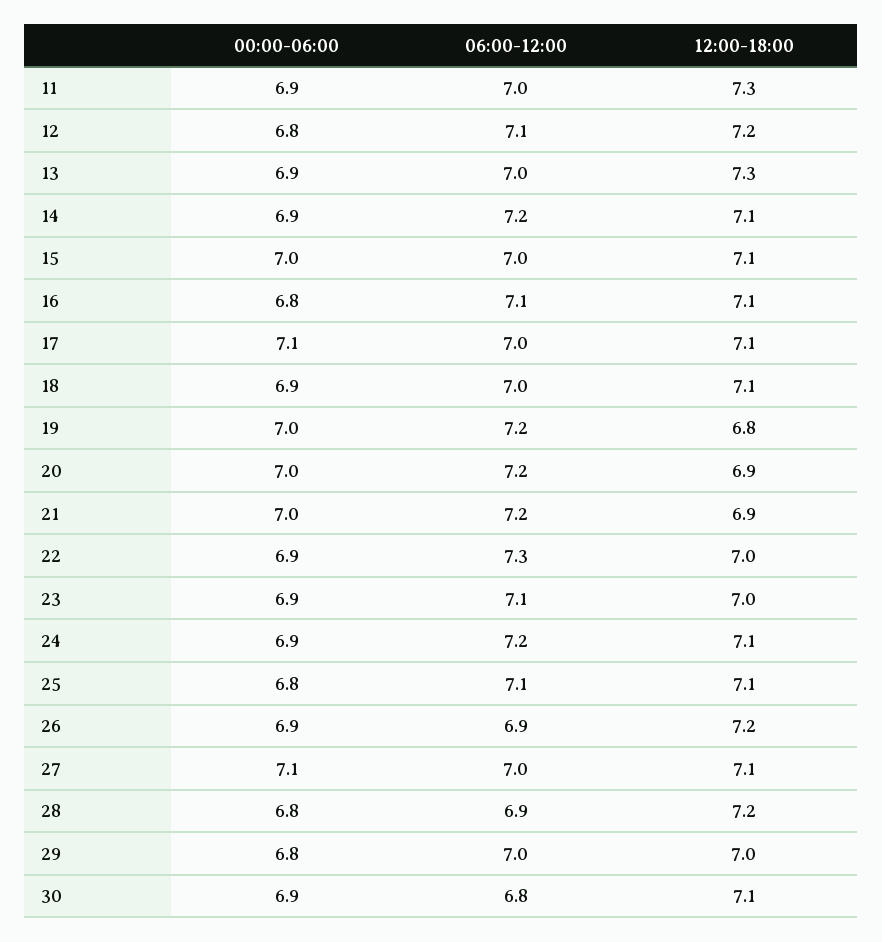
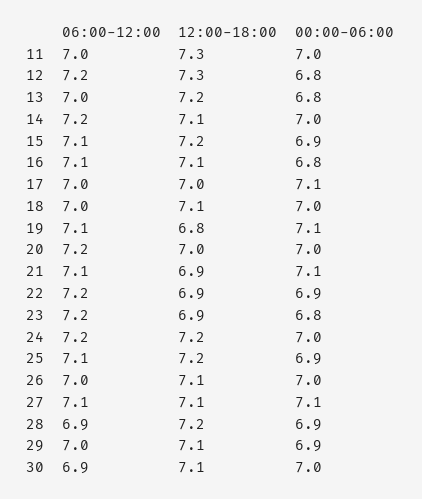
00:00-06:00, 11: 6.9 -> 7
06:00-12:00, 12: 7.1 -> 7.2
12:00-18:00, 12: 7.2 -> 7.3
00:00-06:00, 13: 6.9 -> 6.8
12:00-18:00, 13: 7.3 -> 7.2
00:00-06:00, 14: 6.9 -> 7
00:00-06:00, 15: 7 -> 6.9
06:00-12:00, 15: 7 -> 7.1
12:00-18:00, 15: 7.1 -> 7.2
12:00-18:00, 17: 7.1 -> 7
00:00-06:00, 18: 6.9 -> 7
00:00-06:00, 19: 7 -> 7.1
06:00-12:00, 19: 7.2 -> 7.1
12:00-18:00, 20: 6.9 -> 7
00:00-06:00, 21: 7 -> 7.1
06:00-12:00, 21: 7.2 -> 7.1
06:00-12:00, 22: 7.3 -> 7.2
12:00-18:00, 22: 7 -> 6.9
00:00-06:00, 23: 6.9 -> 6.8
06:00-12:00, 23: 7.1 -> 7.2
12:00-18:00, 23: 7 -> 6.9
00:00-06:00, 24: 6.9 -> 7
12:00-18:00, 24: 7.1 -> 7.2
00:00-06:00, 25: 6.8 -> 6.9
12:00-18:00, 25: 7.1 -> 7.2
00:00-06:00, 26: 6.9 -> 7
06:00-12:00, 26: 6.9 -> 7
12:00-18:00, 26: 7.2 -> 7.1
06:00-12:00, 27: 7 -> 7.1
00:00-06:00, 28: 6.8 -> 6.9
00:00-06:00, 29: 6.8 -> 6.9
12:00-18:00, 29: 7 -> 7.1
00:00-06:00, 30: 6.9 -> 7
06:00-12:00, 30: 6.8 -> 6.9

